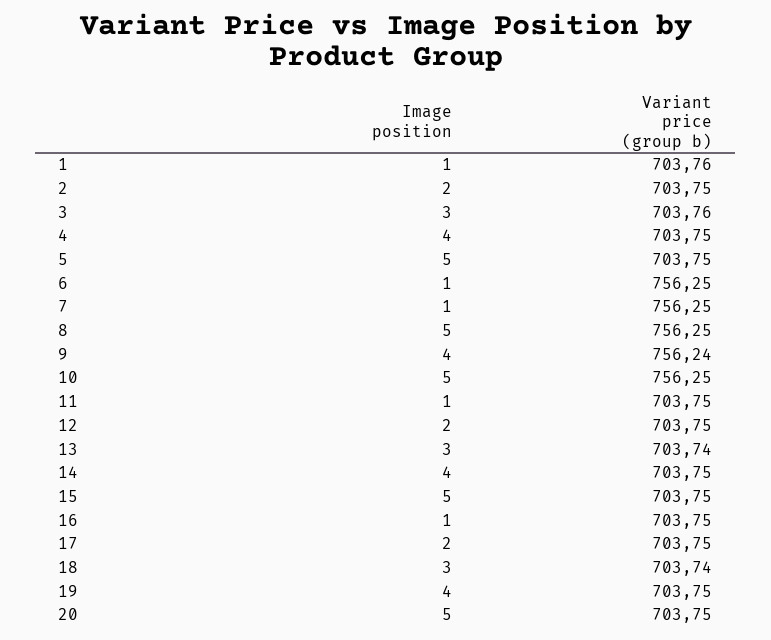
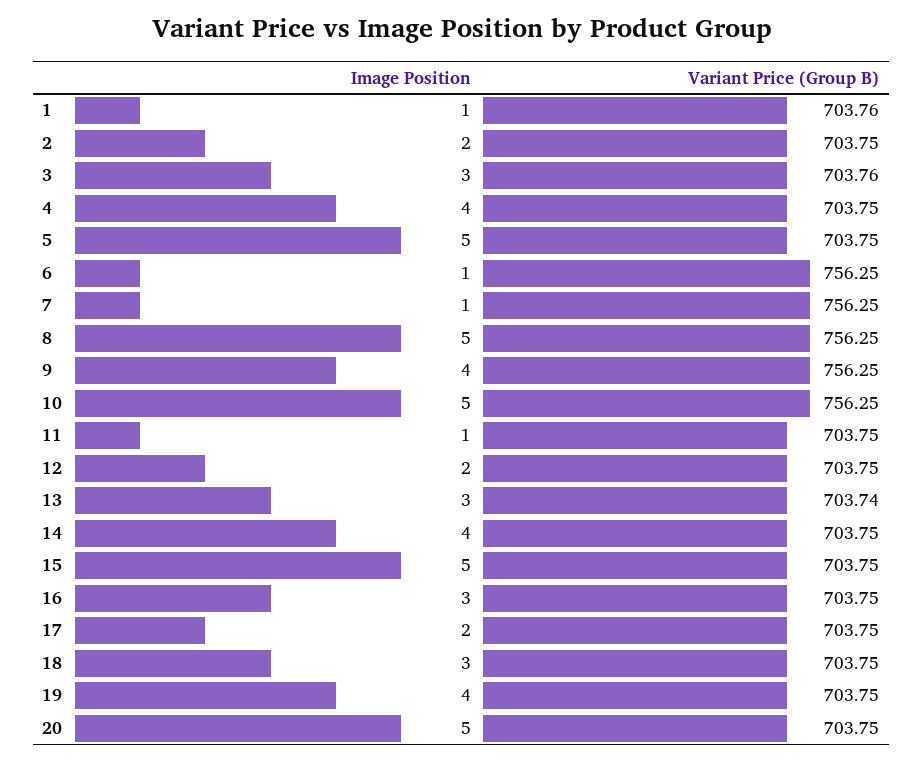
Variant price (group b), 9: 756.24 -> 756.25
Image position, 16: 1 -> 3
Variant price (group b), 18: 703.74 -> 703.75

